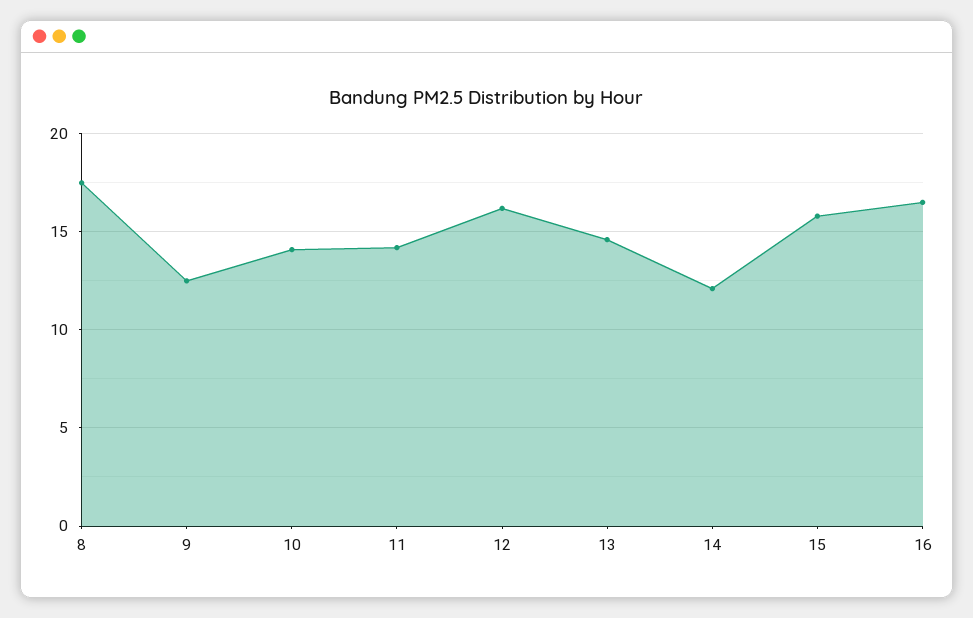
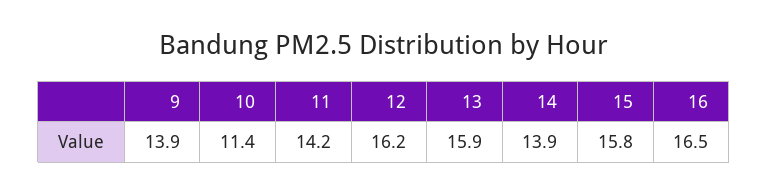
8: 17.5 -> none
9: 12.5 -> 13.9
10: 14 -> 11.4
13: 14.5 -> 15.9
14: 12 -> 13.9

